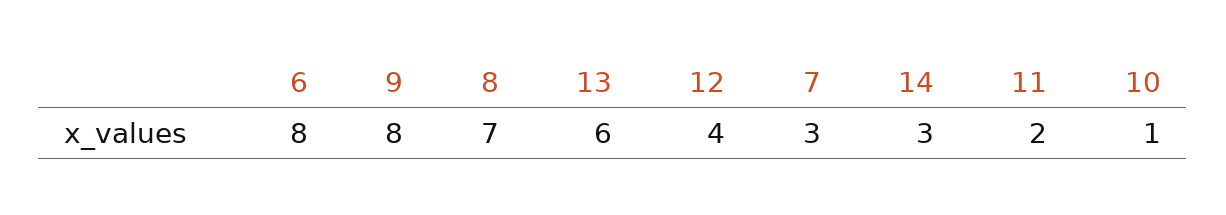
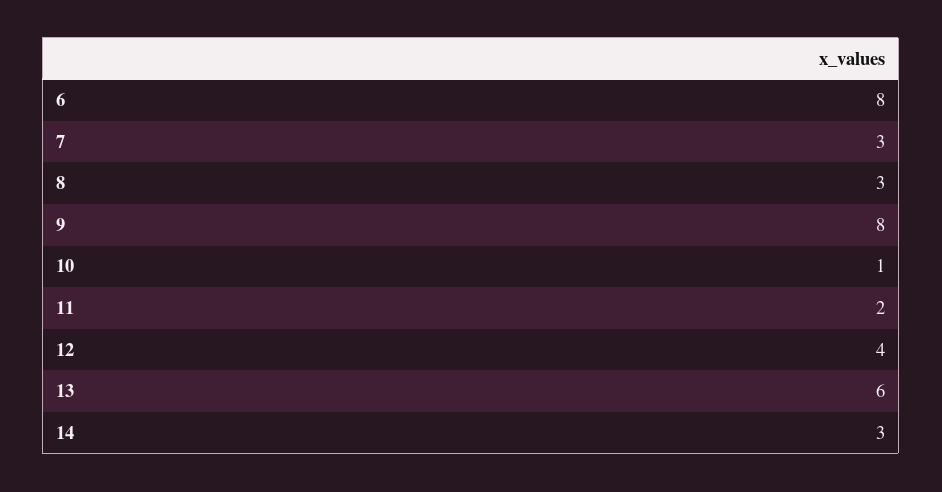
8: 7 -> 3

